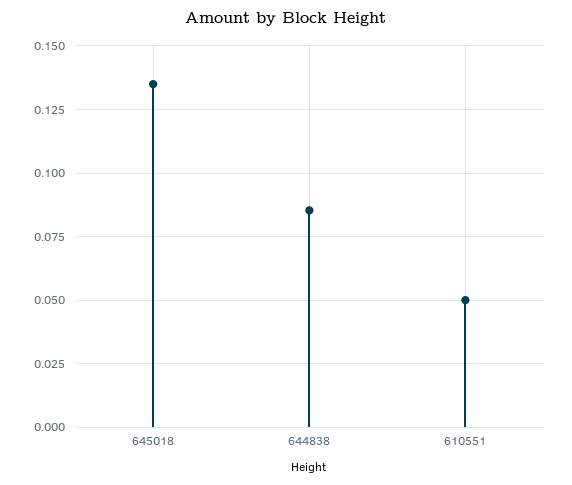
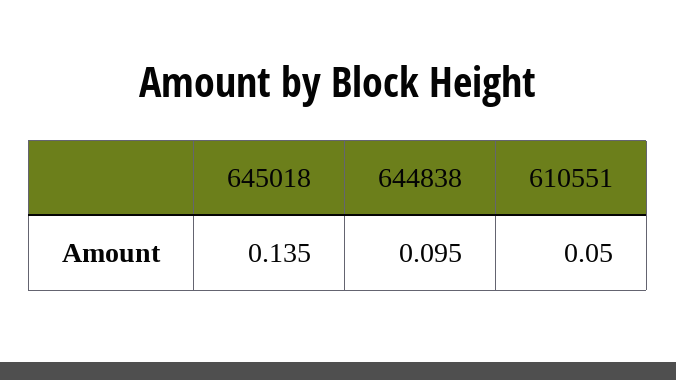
644838: 0.085 -> 0.095

